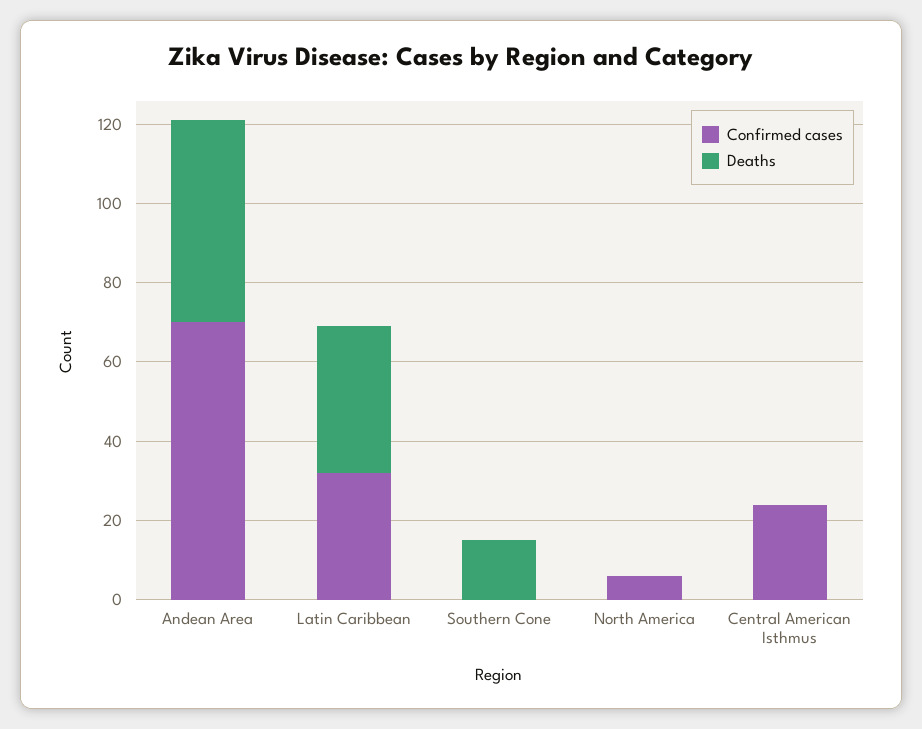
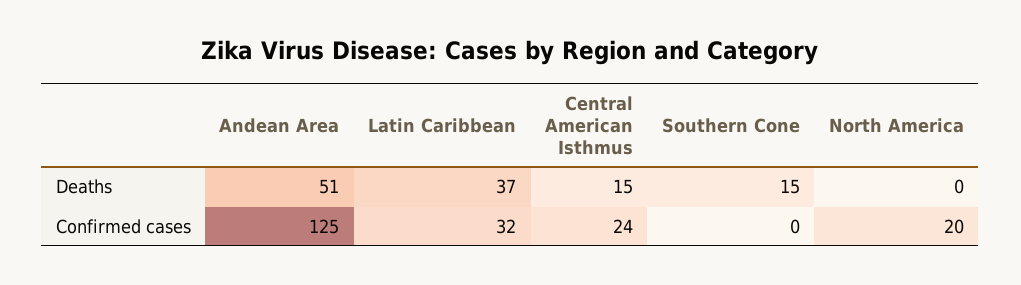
Confirmed cases, Andean Area: 70 -> 125
Confirmed cases, North America: 5 -> 20
Deaths, Central American Isthmus: 0 -> 15

